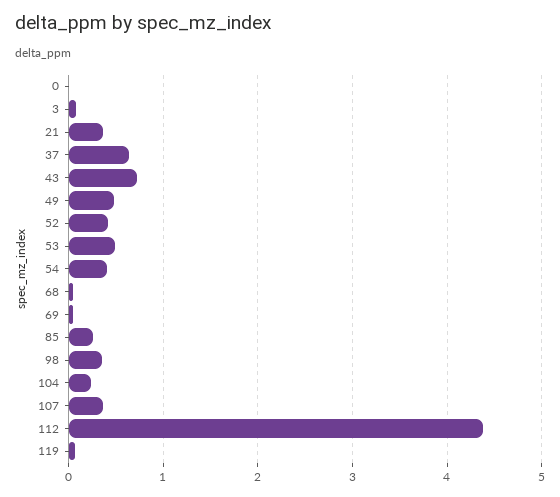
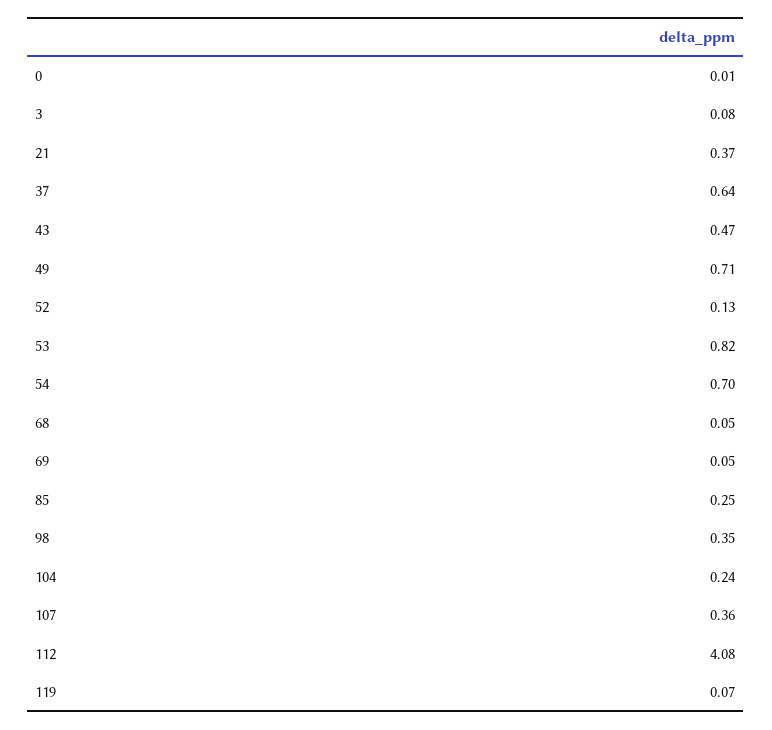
43: 0.7 -> 0.47
49: 0.5 -> 0.71
52: 0.4 -> 0.13
53: 0.5 -> 0.82
54: 0.4 -> 0.7
112: 4.4 -> 4.08

